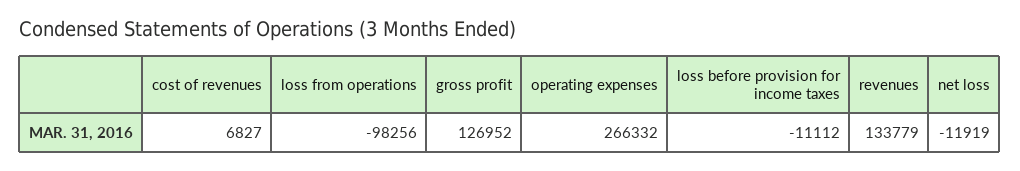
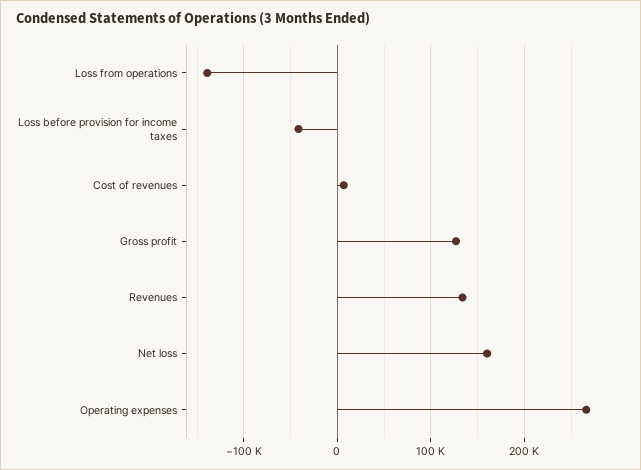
loss from operations: -98256 -> -140000
loss before provision for income taxes: -11112 -> -40000
net loss: -11919 -> 160000

